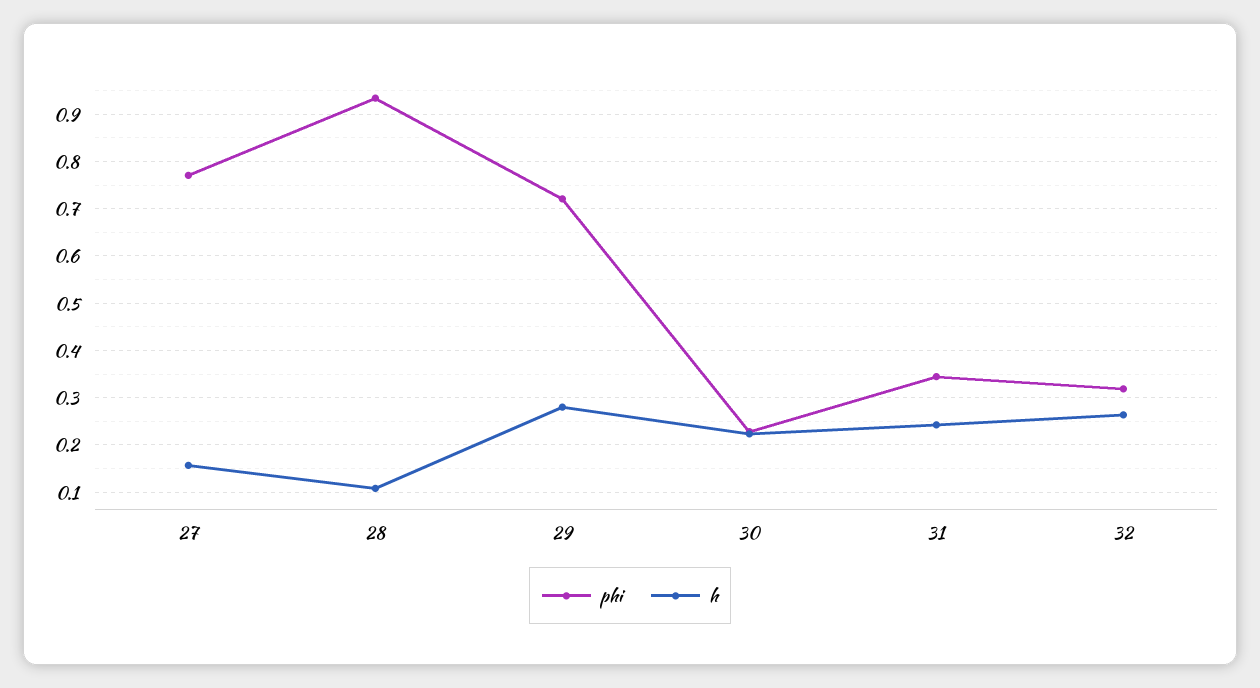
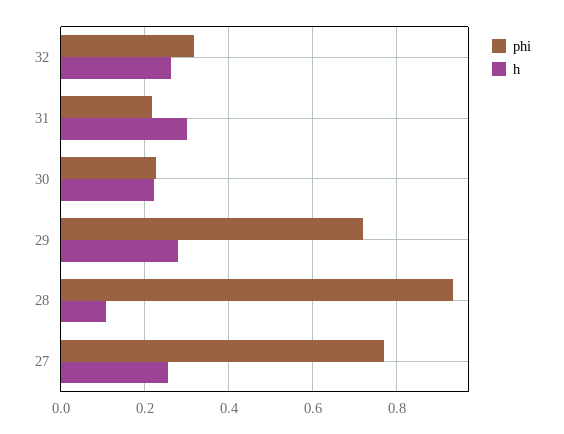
h, 27: 0.16 -> 0.26
phi, 31: 0.34 -> 0.22
h, 31: 0.24 -> 0.3

